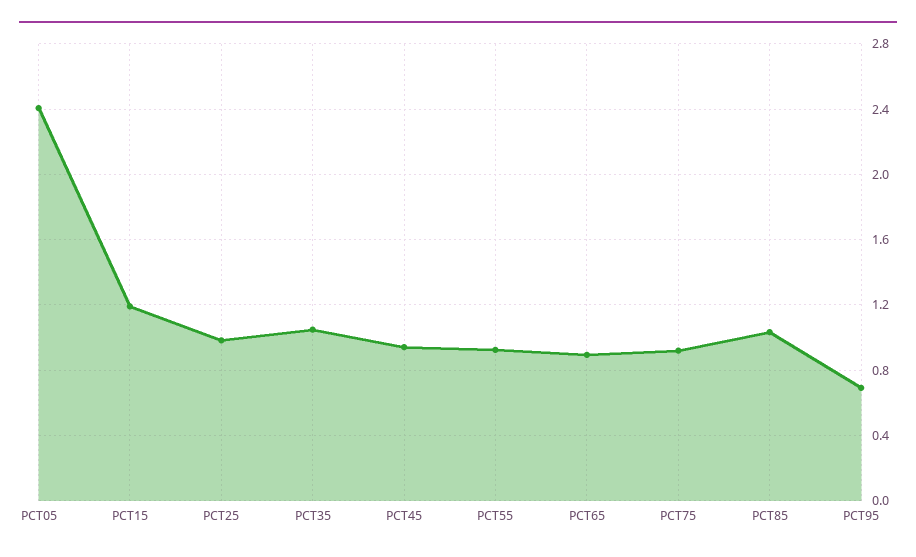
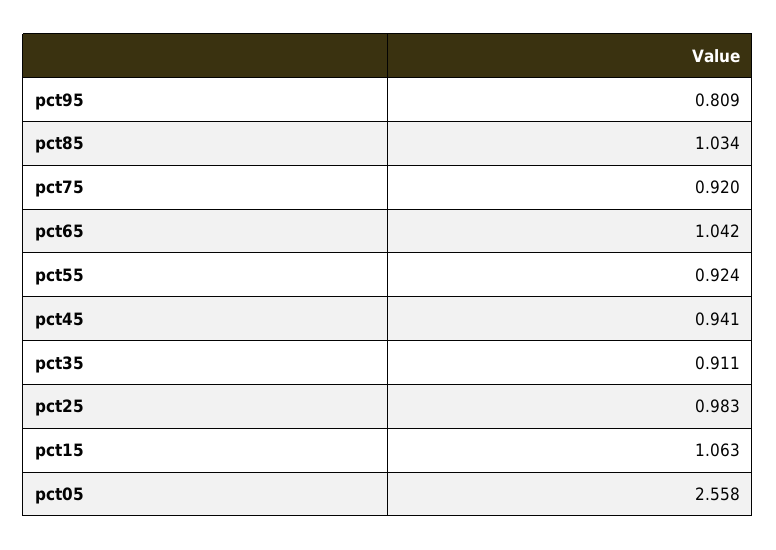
PCT05: 2.4 -> 2.558
PCT15: 1.2 -> 1.063
PCT35: 1.05 -> 0.911
PCT65: 0.9 -> 1.042
PCT95: 0.7 -> 0.809

